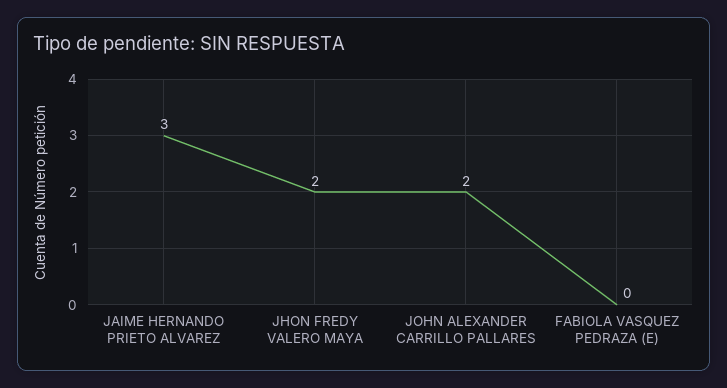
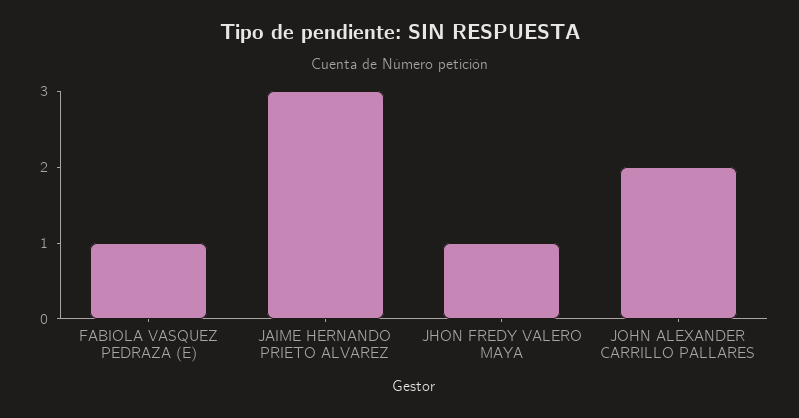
JHON FREDY VALERO MAYA: 2 -> 1
FABIOLA VASQUEZ PEDRAZA (E): 0 -> 1

